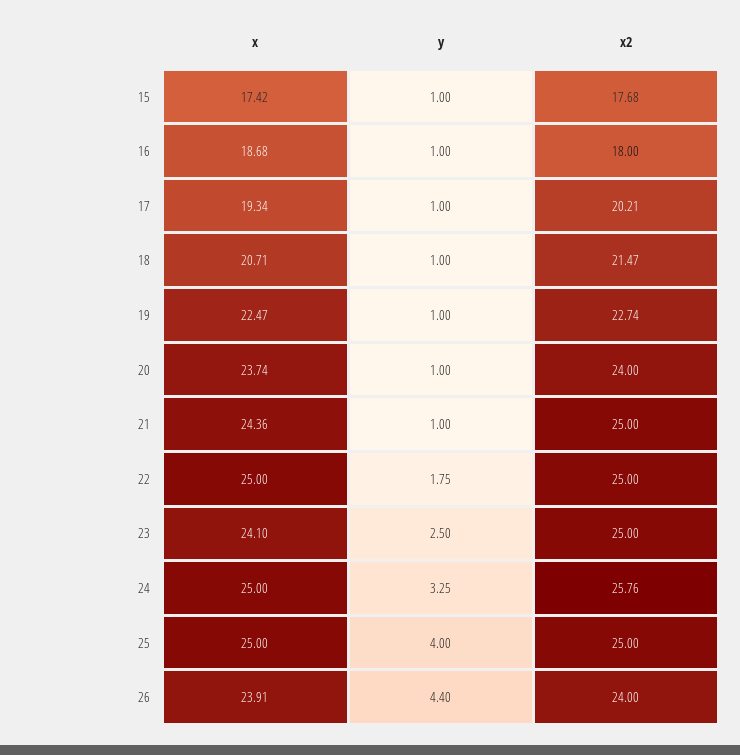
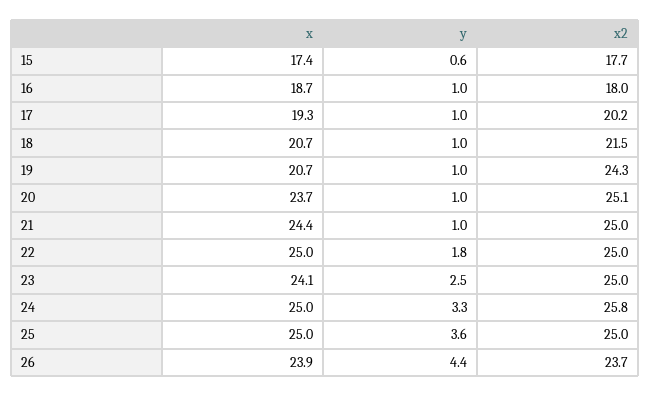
y, 15: 1 -> 0.6
x, 19: 22.47 -> 20.7
x2, 19: 22.74 -> 24.3
x2, 20: 24 -> 25.1
y, 25: 4 -> 3.6
x2, 26: 24 -> 23.7

